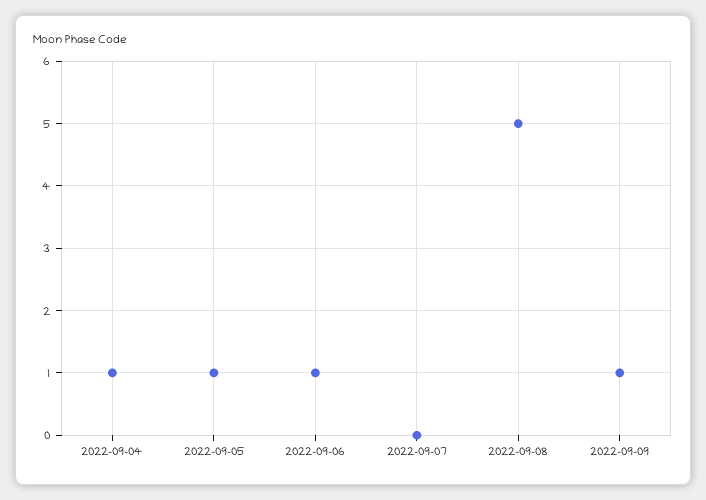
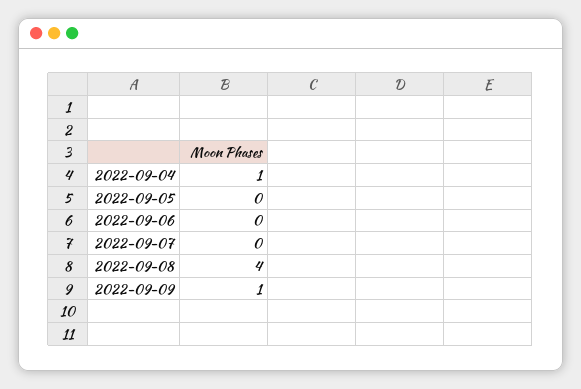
2022-09-05: 1 -> 0
2022-09-06: 1 -> 0
2022-09-08: 5 -> 4

